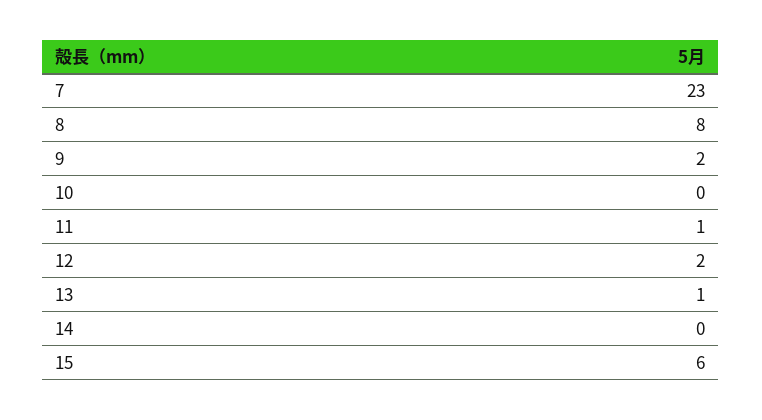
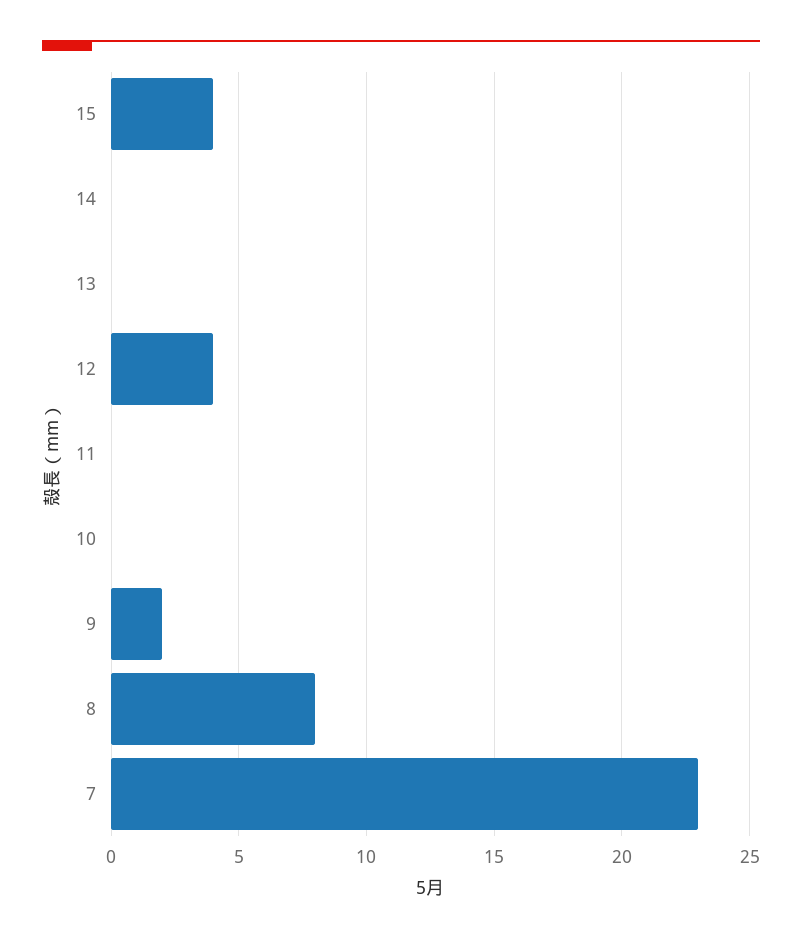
11: 1 -> 0
12: 2 -> 4
13: 1 -> 0
15: 6 -> 4

